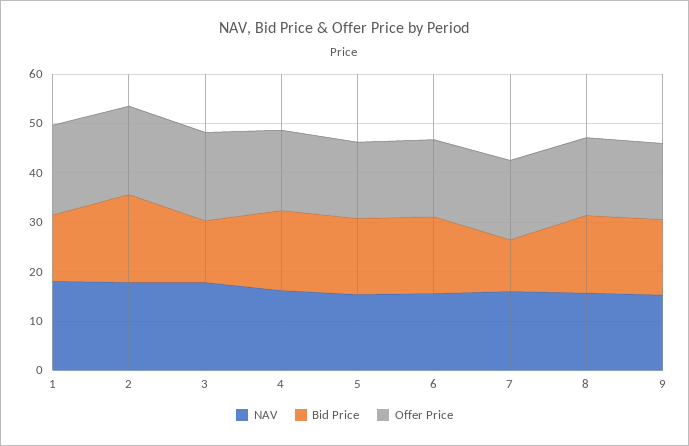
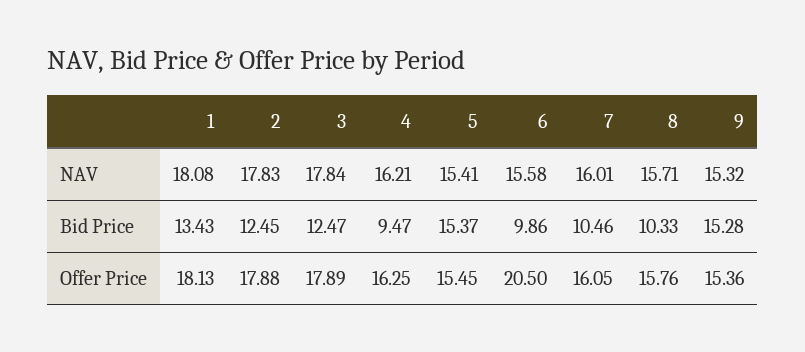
Bid Price, 2: 18 -> 12.45
Bid Price, 4: 16 -> 9.47
Bid Price, 6: 16 -> 9.86
Offer Price, 6: 16 -> 20.5
Bid Price, 8: 16 -> 10.33

